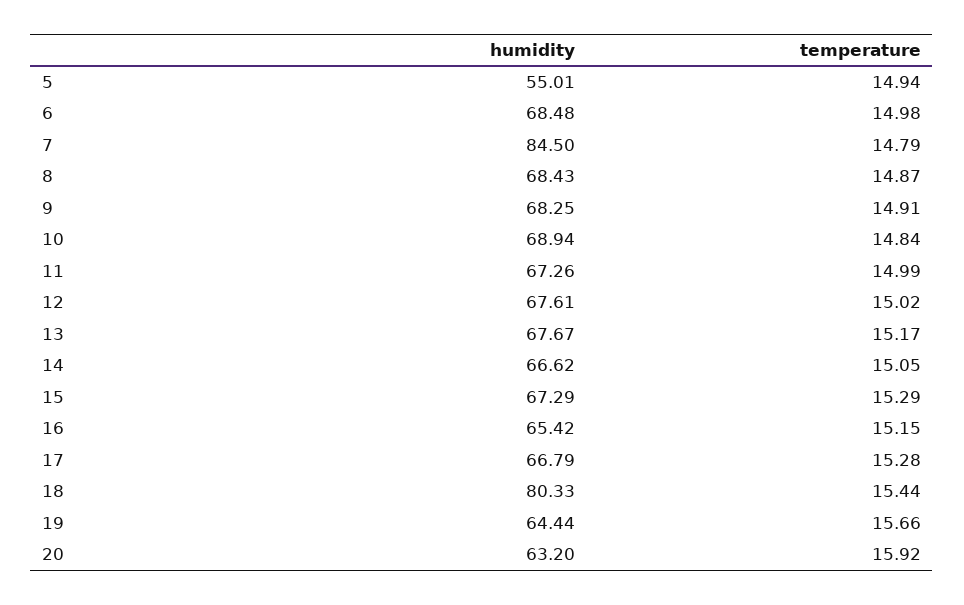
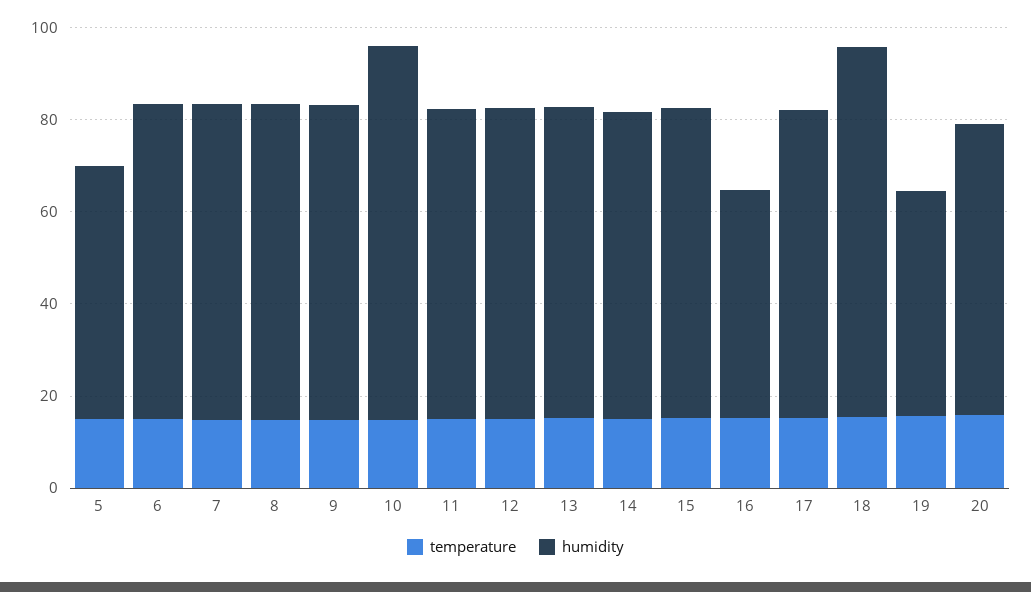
humidity, 7: 84.5 -> 70
humidity, 10: 68.94 -> 80
humidity, 16: 65.42 -> 50
humidity, 19: 64.44 -> 50

